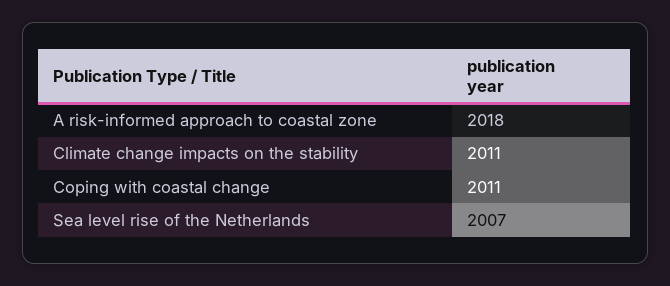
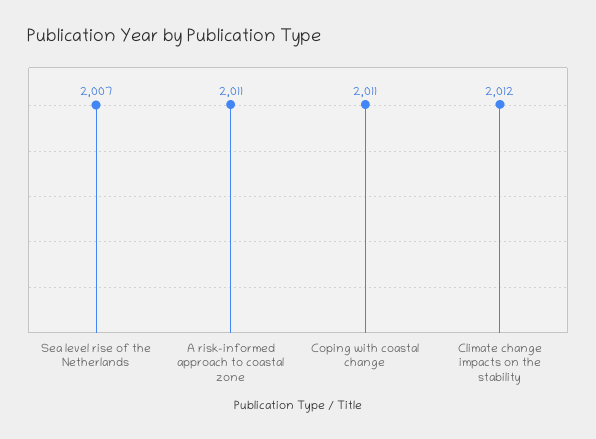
A risk-informed approach to coastal zone: 2018 -> 2011
Climate change impacts on the stability: 2011 -> 2012

